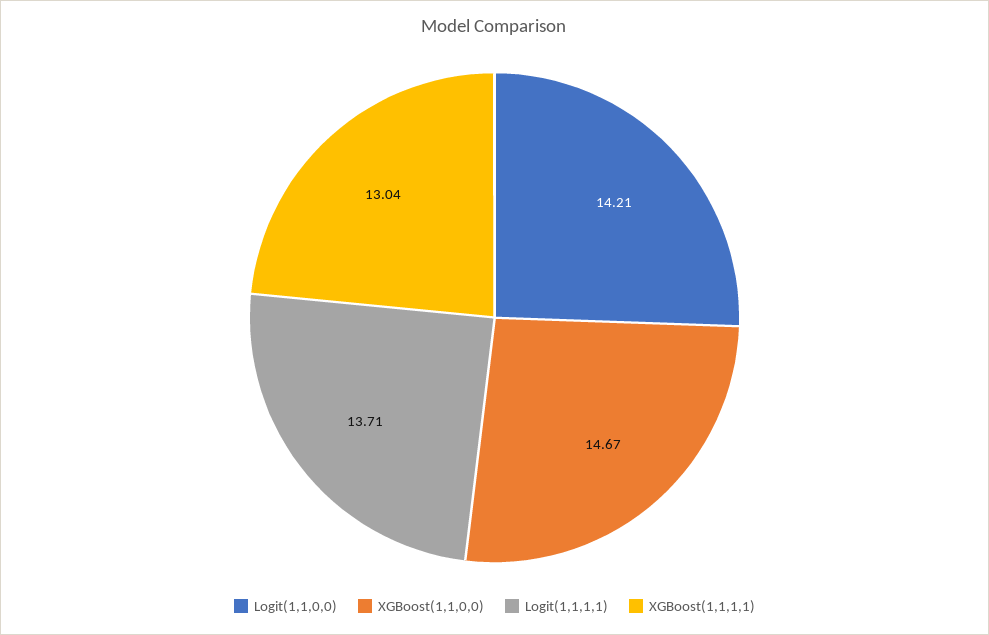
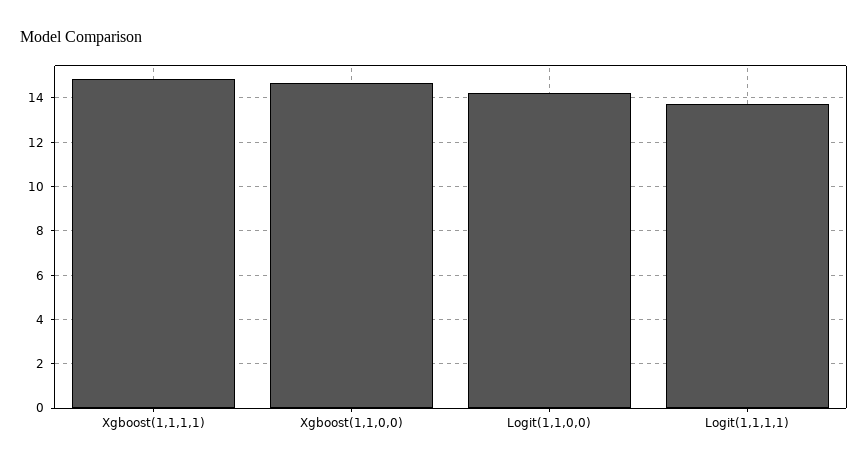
XGBoost(1,1,1,1): 13.04 -> 15

